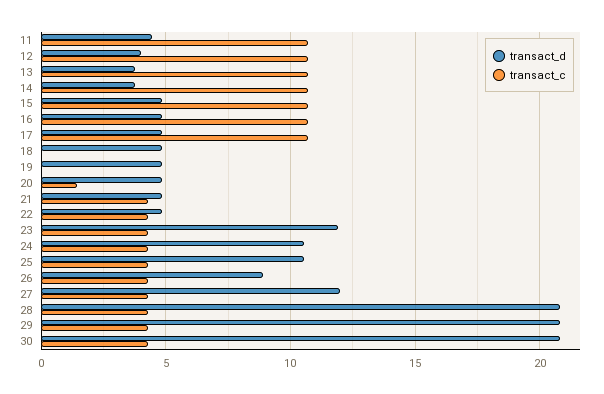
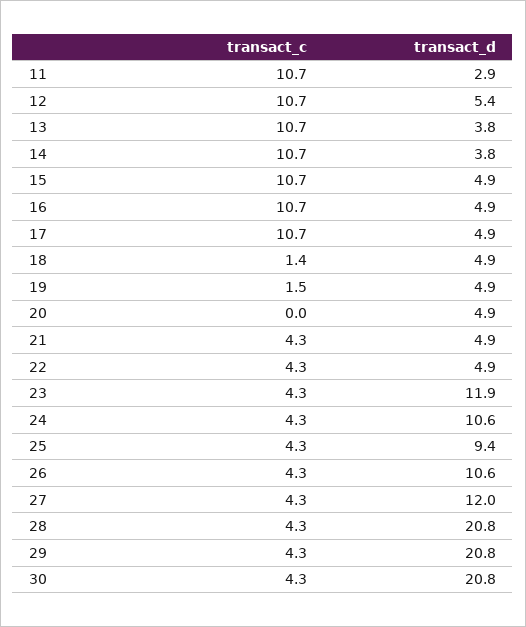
transact_d, 11: 4.5 -> 2.9
transact_d, 12: 4 -> 5.4
transact_c, 18: 0 -> 1.4
transact_c, 19: 0 -> 1.5
transact_c, 20: 1.5 -> 0
transact_d, 25: 10.5 -> 9.4
transact_d, 26: 9 -> 10.6

